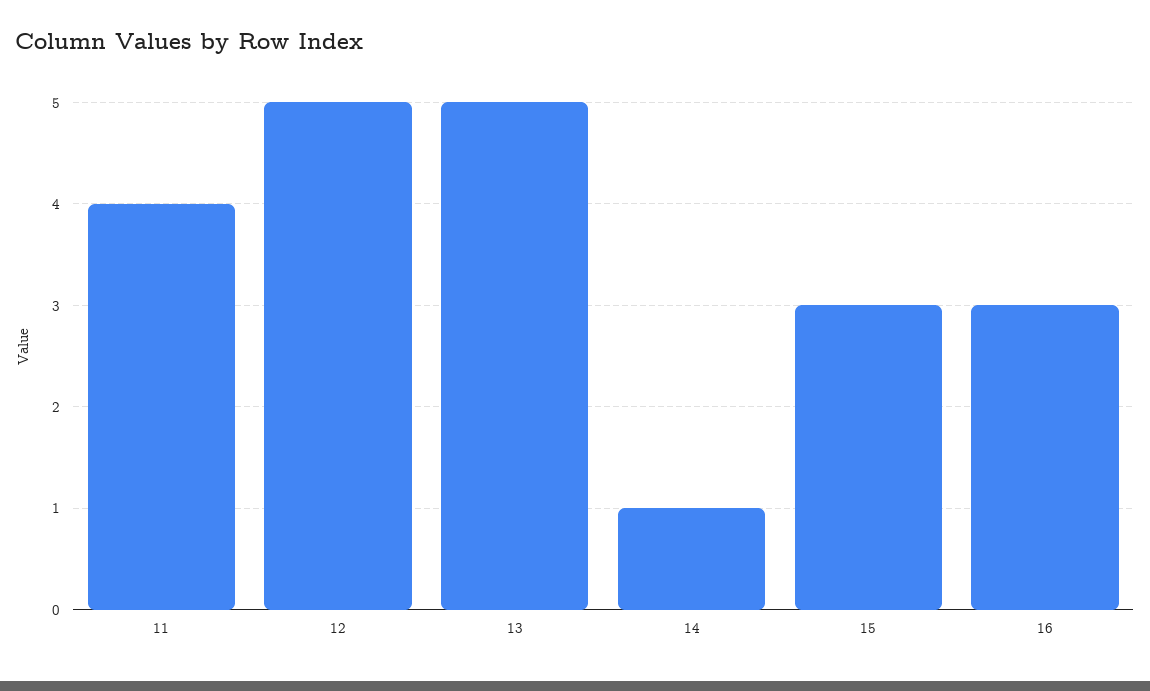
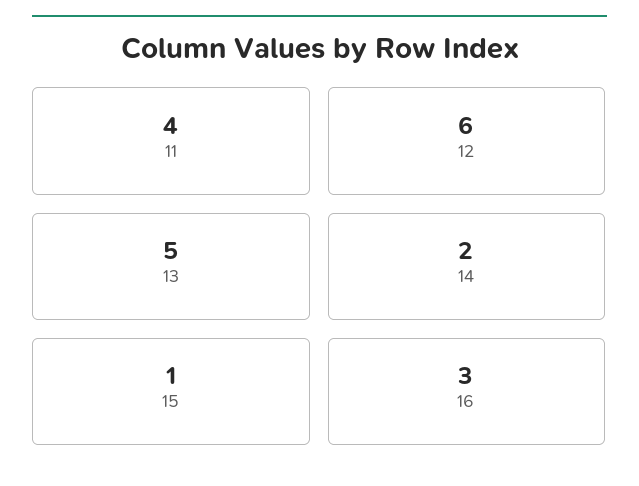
12: 5 -> 6
14: 1 -> 2
15: 3 -> 1

